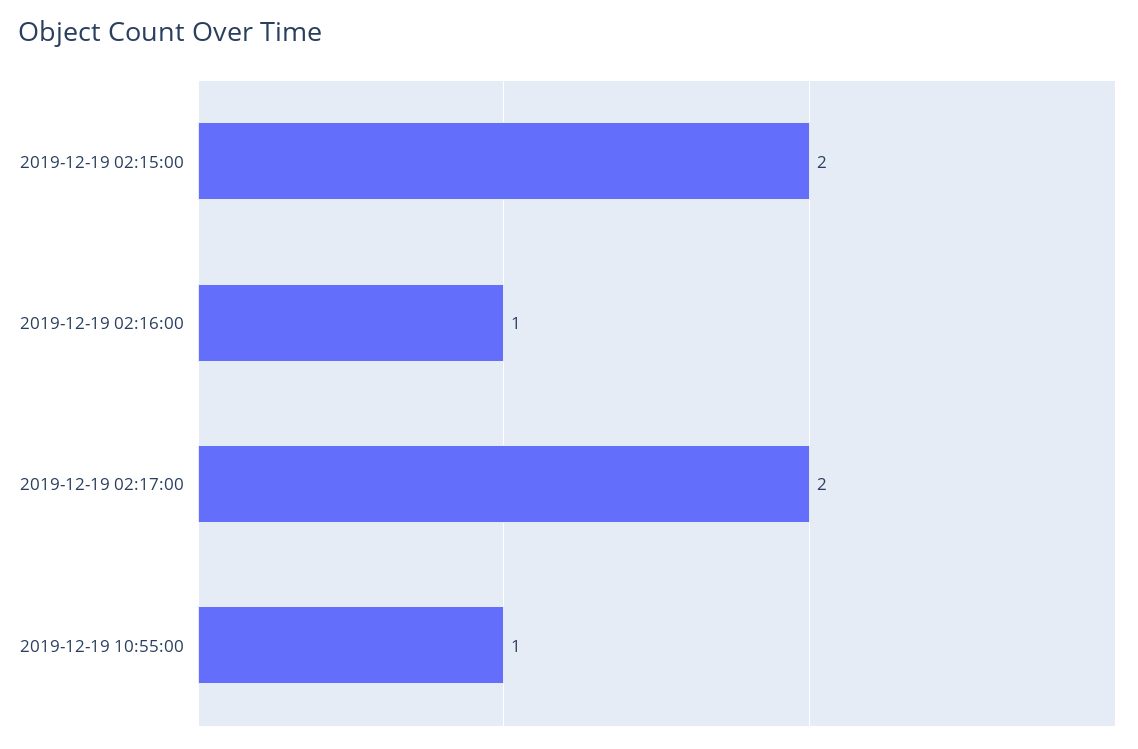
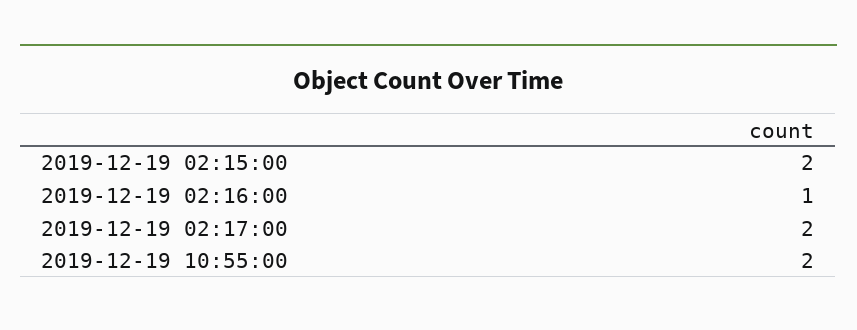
2019-12-19 10:55:00: 1 -> 2

